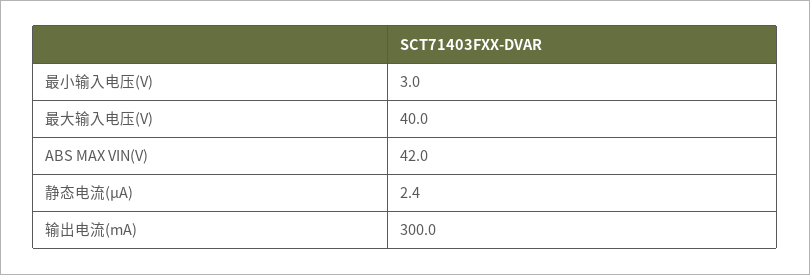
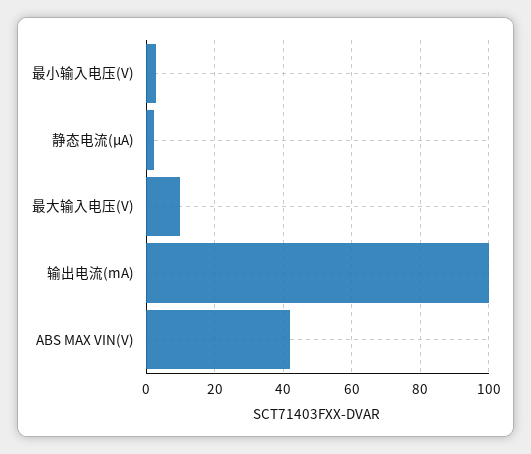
最大输入电压(V): 40 -> 10
输出电流(mA): 300 -> 100

